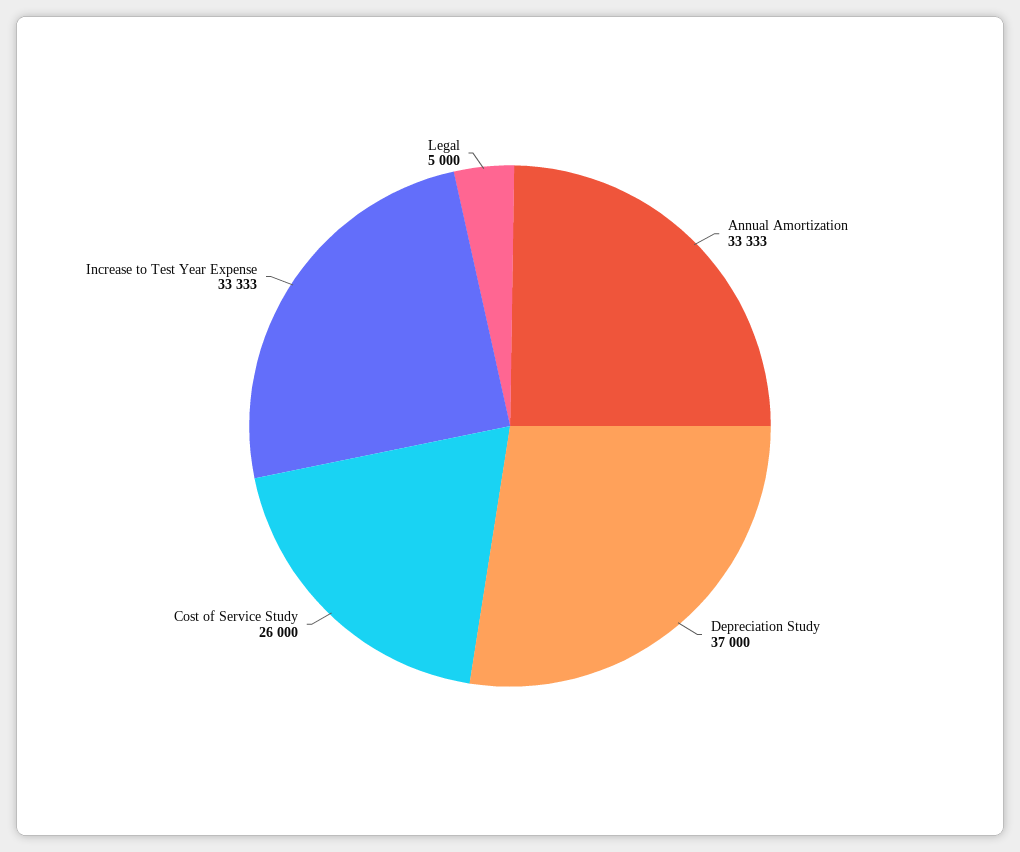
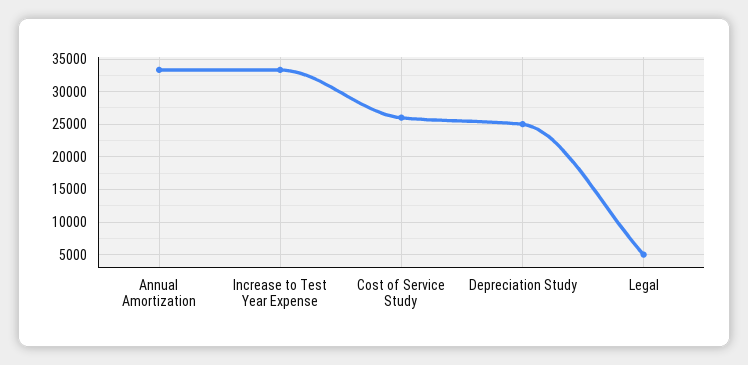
Depreciation Study: 37000 -> 25000

